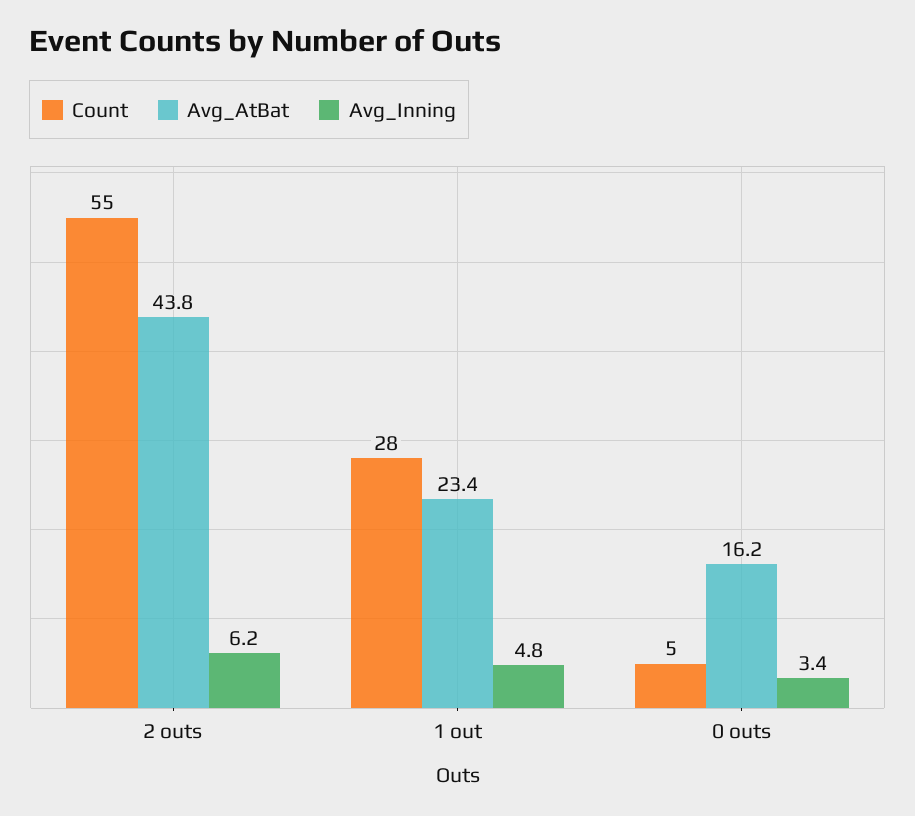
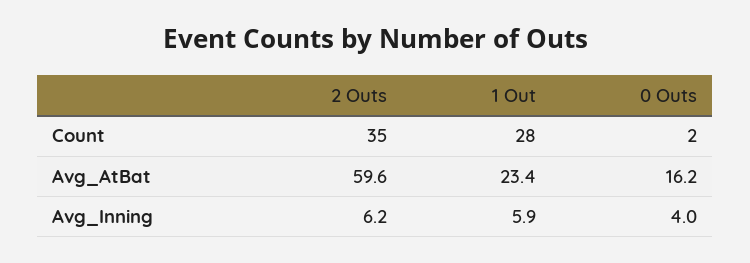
Count, 2 outs: 55 -> 35
Avg_AtBat, 2 outs: 43.8 -> 59.6
Avg_Inning, 1 out: 4.8 -> 5.9
Count, 0 outs: 5 -> 2
Avg_Inning, 0 outs: 3.4 -> 4

